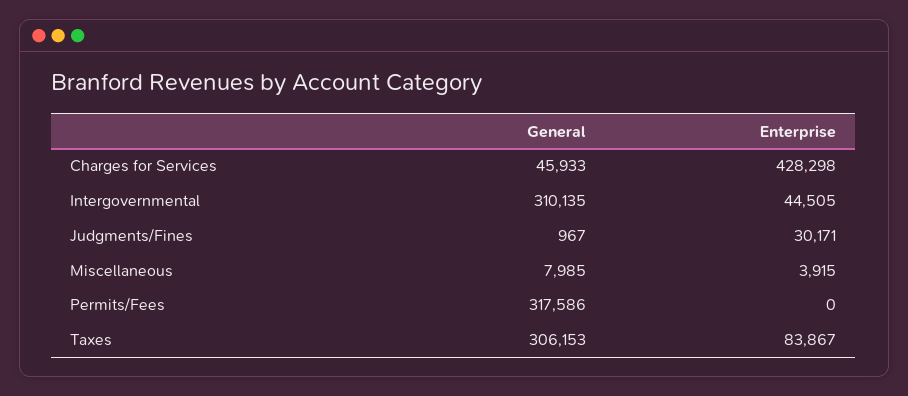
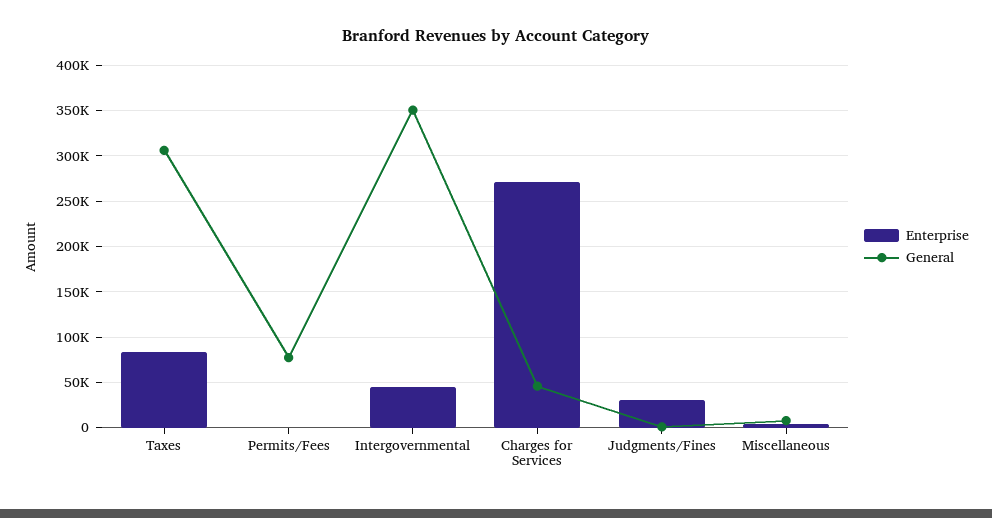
Enterprise, Charges for Services: 428298 -> 270000
General, Intergovernmental: 310135 -> 350000
General, Permits/Fees: 317586 -> 80000

